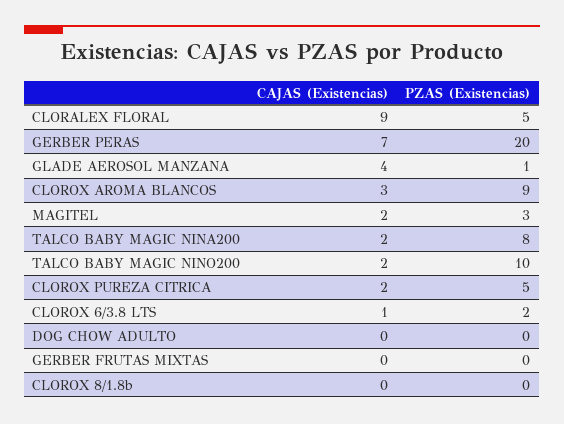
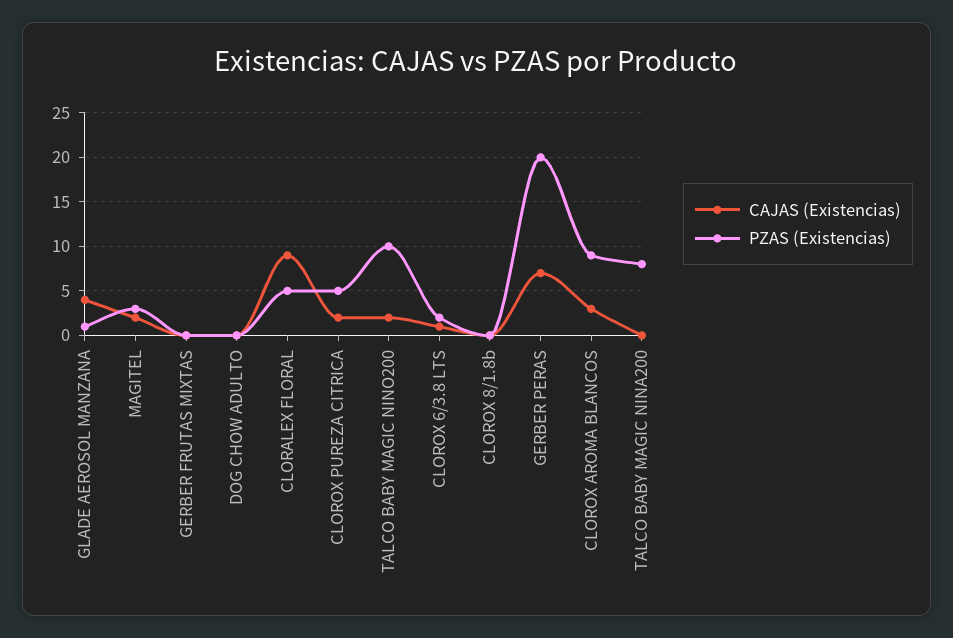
CAJAS (Existencias), TALCO BABY MAGIC NINA200: 2 -> 0

